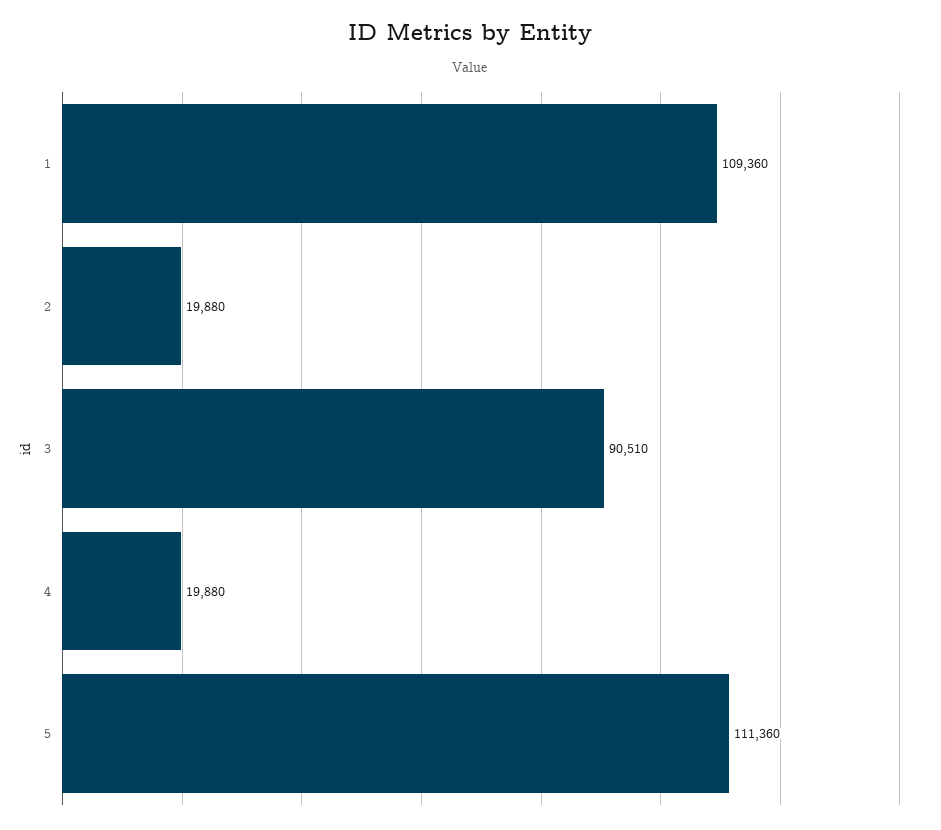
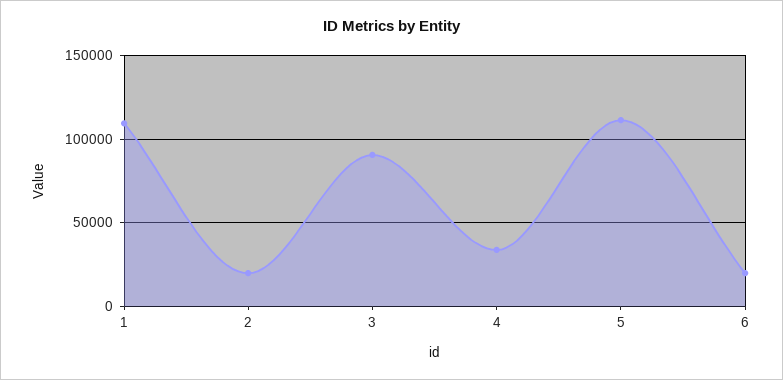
4: 19880 -> 35000
6: none -> 20000

